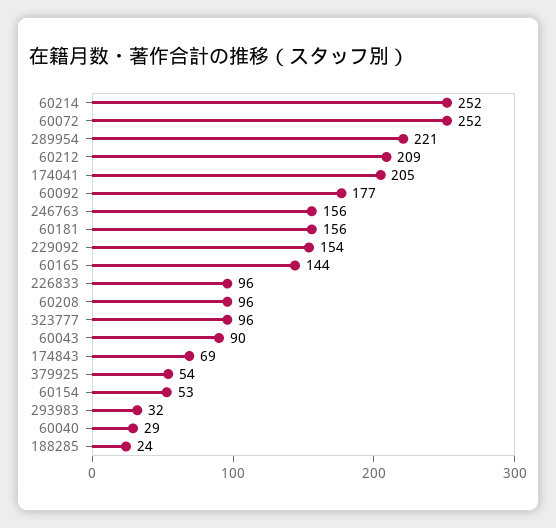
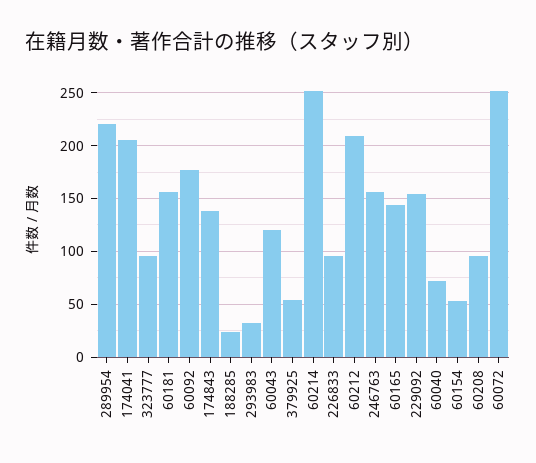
60043: 90 -> 120
174843: 69 -> 140
60040: 29 -> 70

